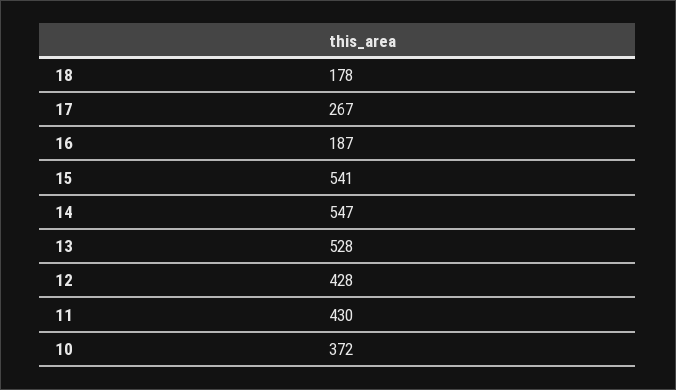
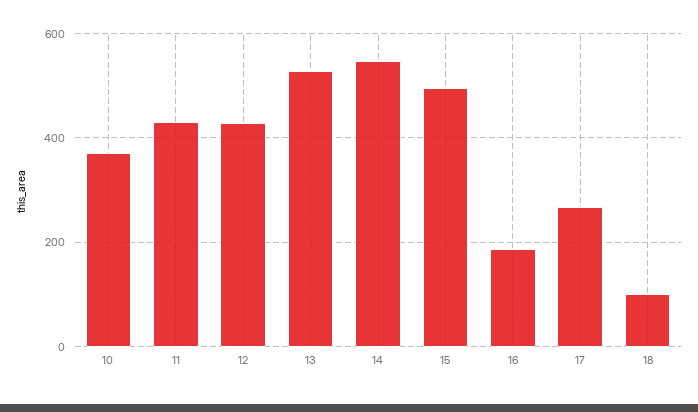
18: 178 -> 100
15: 541 -> 500

